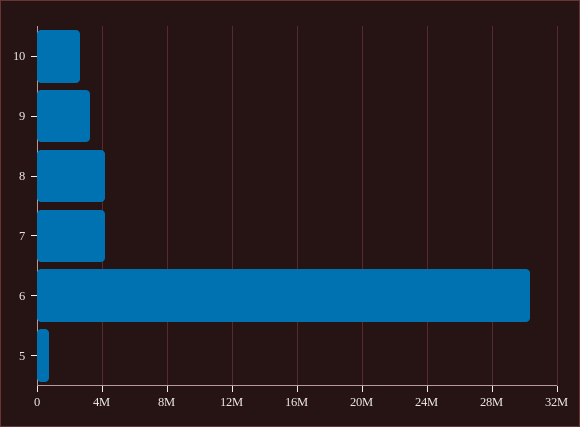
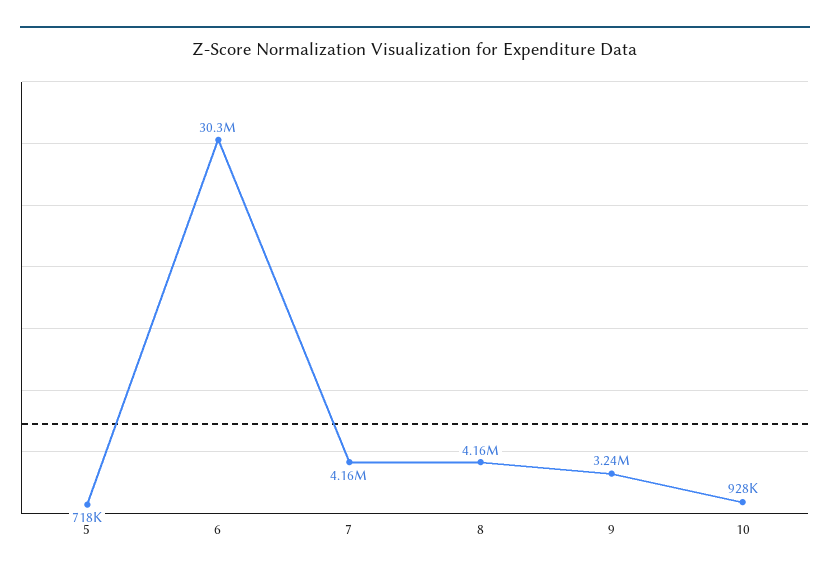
10: 2500000 -> 928000

